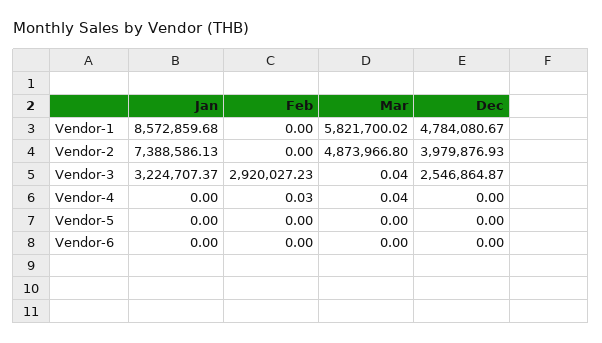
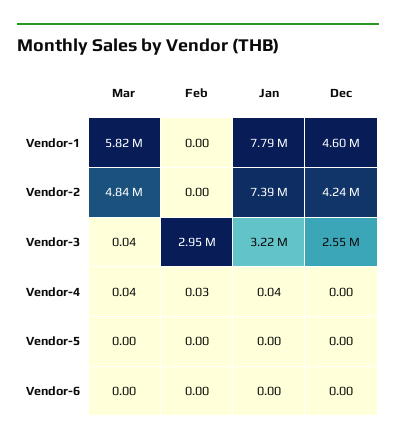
Jan, Vendor-1: 8572859.68 -> 7790000
Dec, Vendor-1: 4784080.67 -> 4600000
Mar, Vendor-2: 4873966.8 -> 4840000
Dec, Vendor-2: 3979876.93 -> 4240000
Feb, Vendor-3: 2920027.23 -> 2950000
Jan, Vendor-4: 0 -> 0.04

